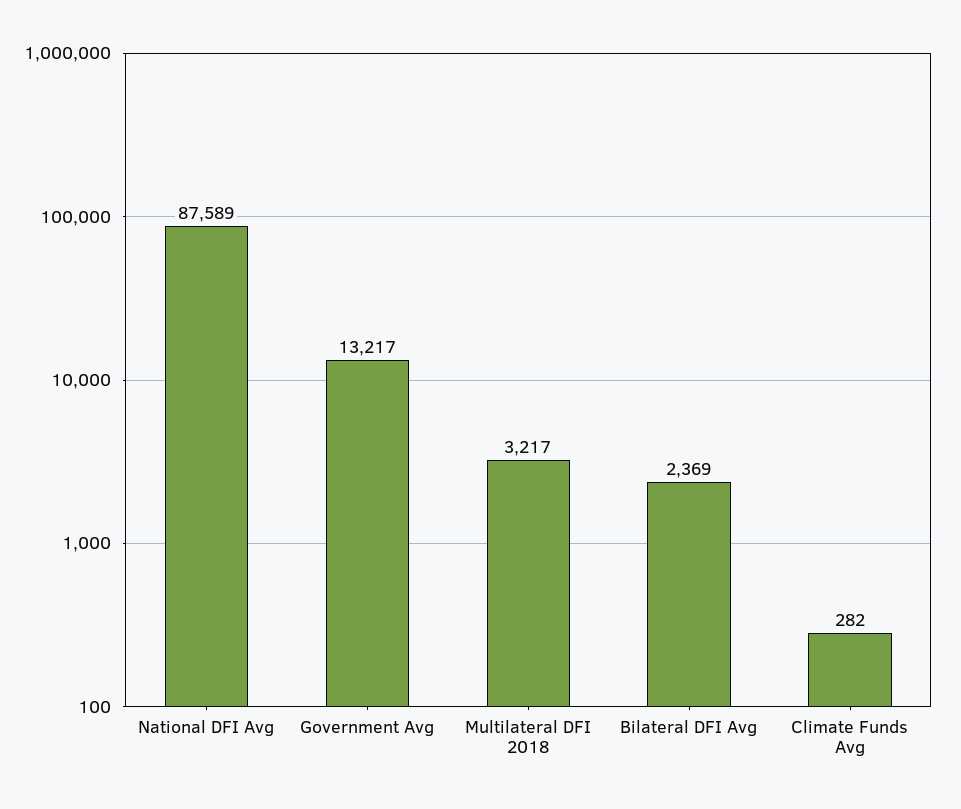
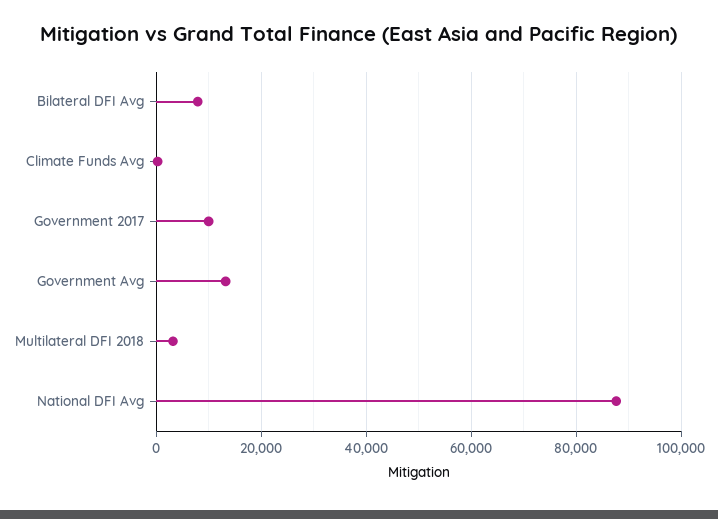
Bilateral DFI Avg: 2369 -> 8000
Government 2017: none -> 10000

